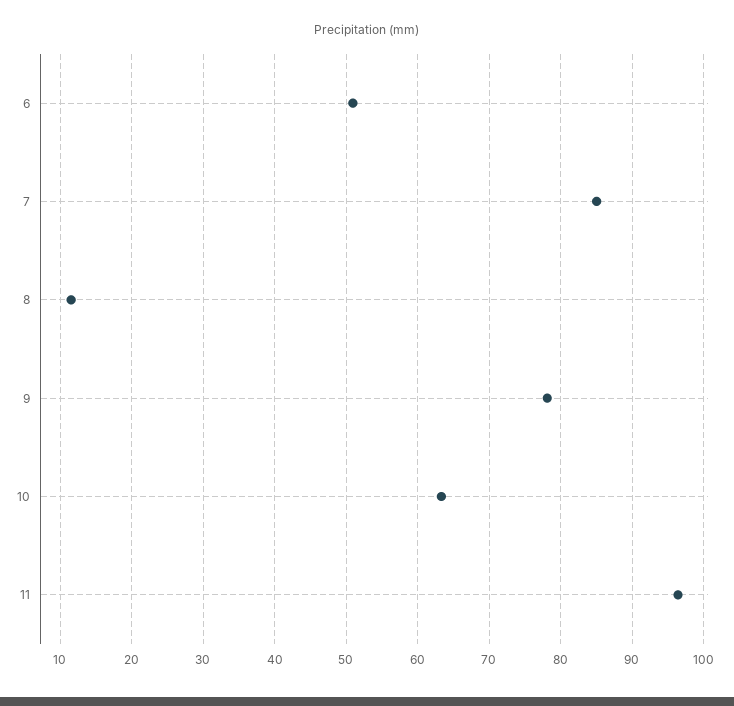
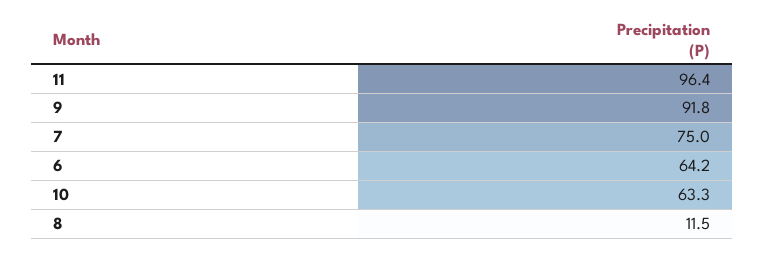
6: 51 -> 64.2
7: 85 -> 75
9: 78 -> 91.8

